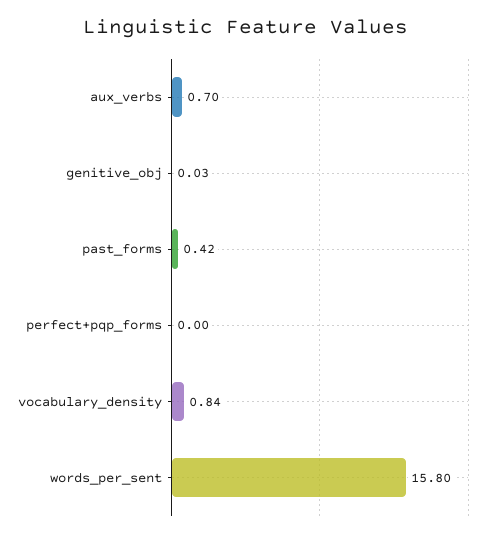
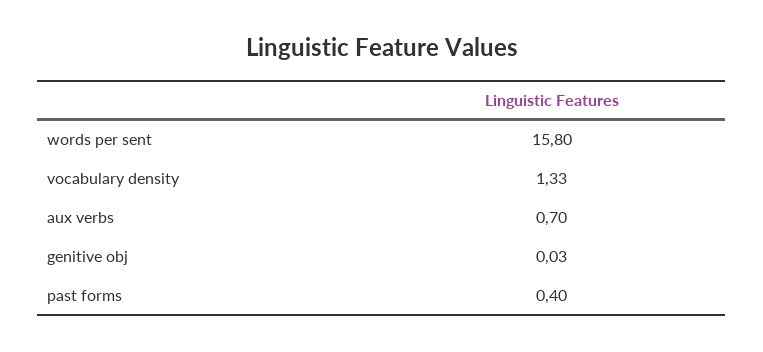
past_forms: 0.42 -> 0.4
perfect+pqp_forms: 0 -> none
vocabulary_density: 0.84 -> 1.33

